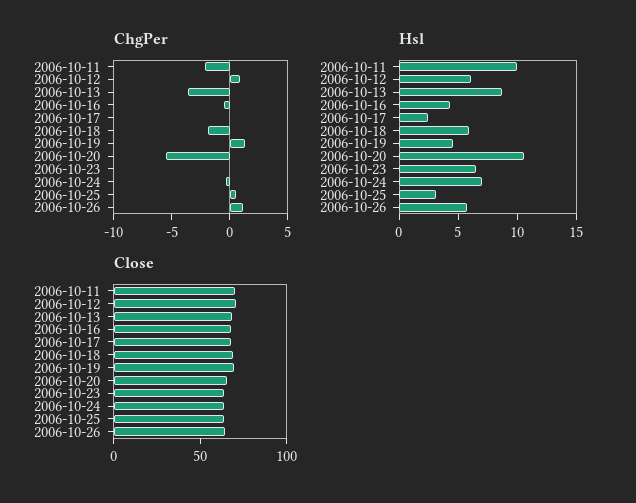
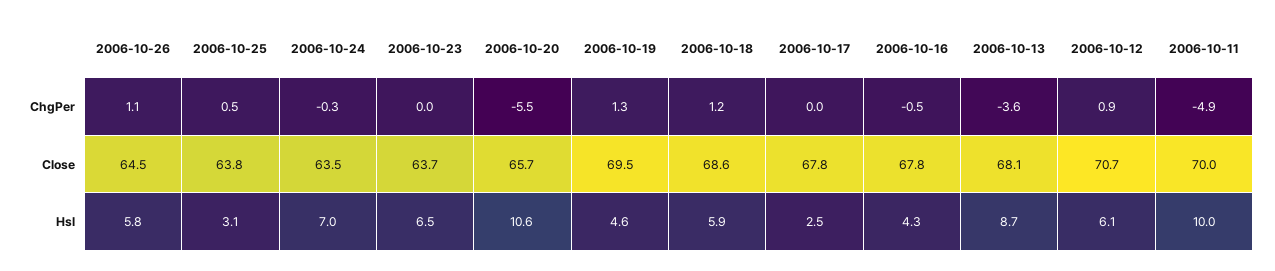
ChgPer, 2006-10-11: -2 -> -4.9
ChgPer, 2006-10-18: -2 -> 1.2

